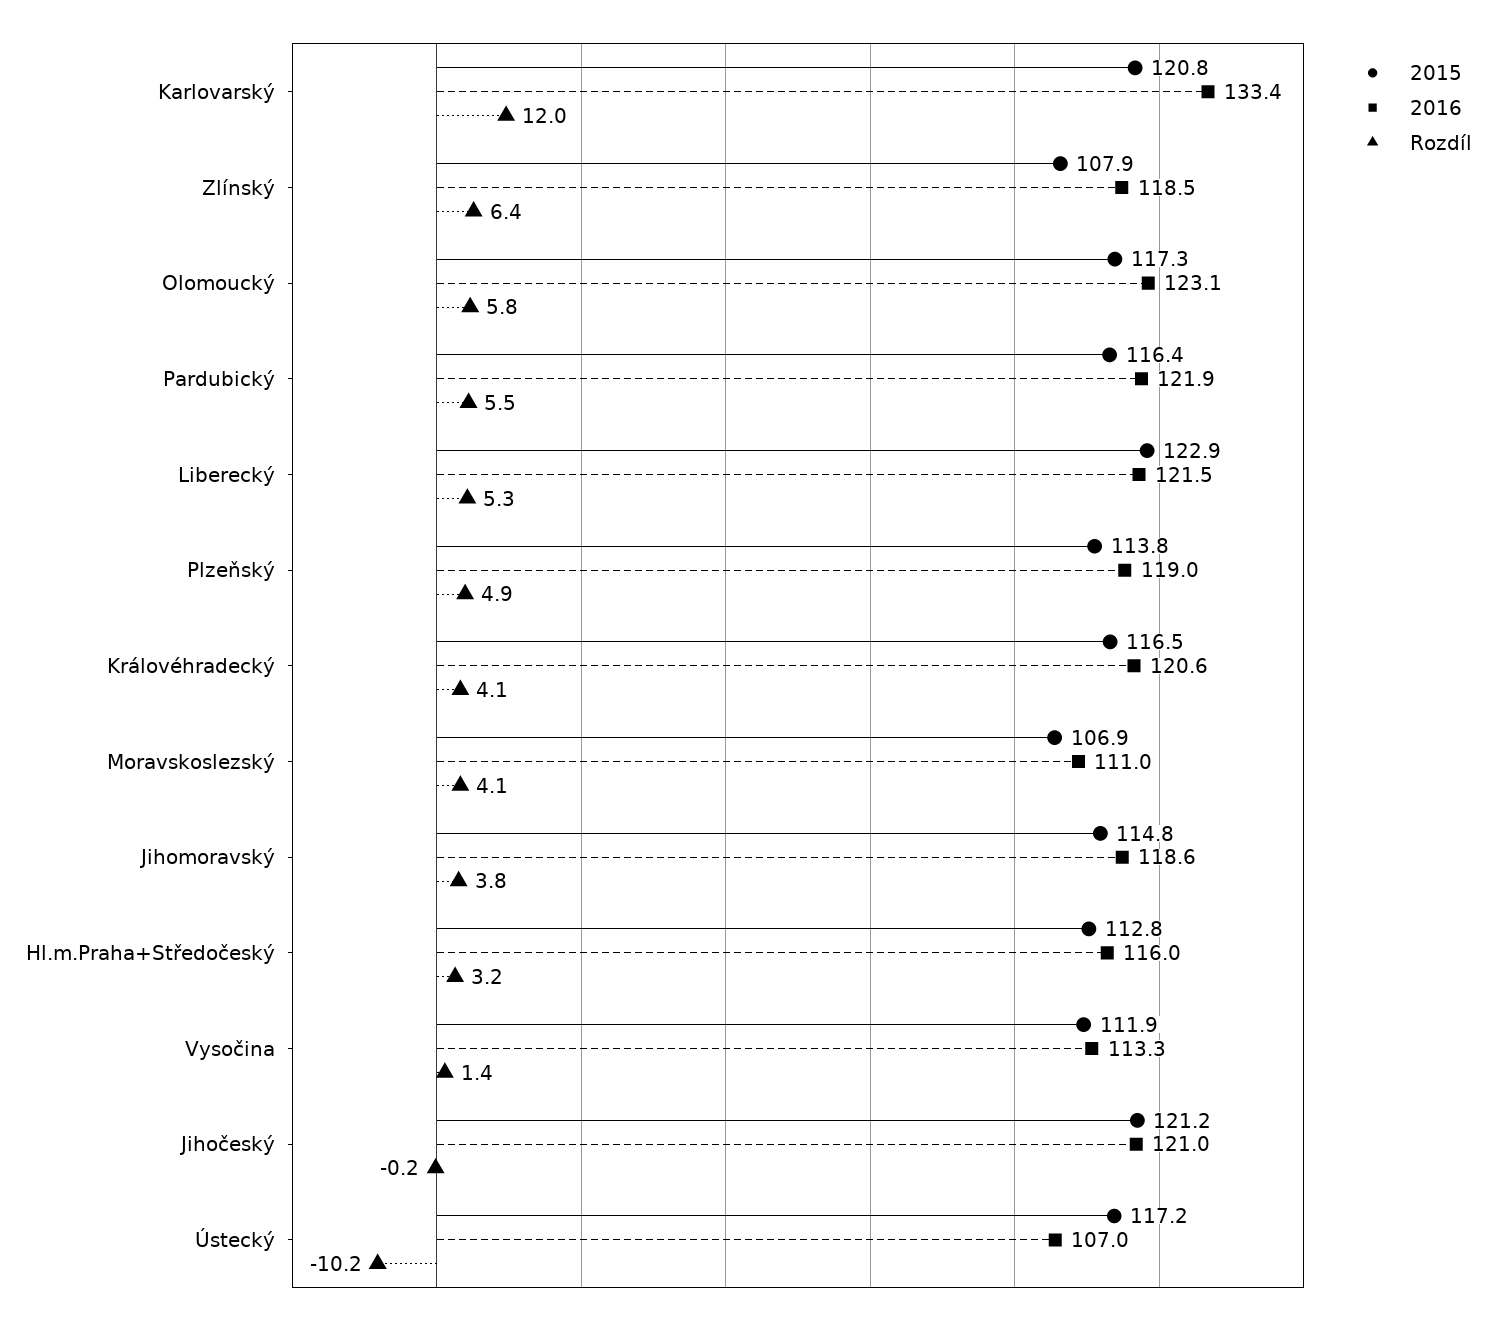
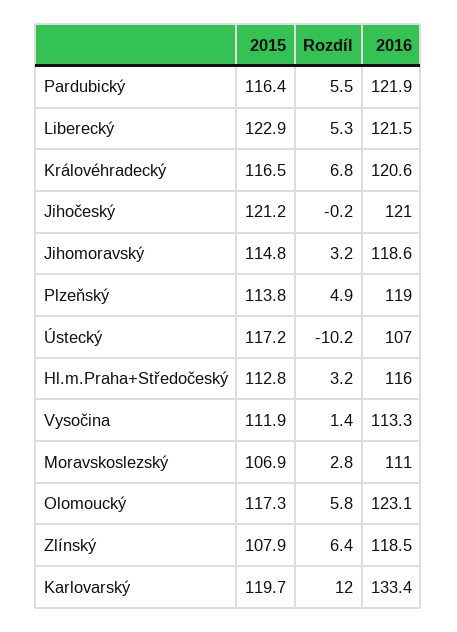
2015, Karlovarský: 120.8 -> 119.7
Rozdíl, Královéhradecký: 4.1 -> 6.8
Rozdíl, Moravskoslezský: 4.1 -> 2.8
Rozdíl, Jihomoravský: 3.8 -> 3.2

